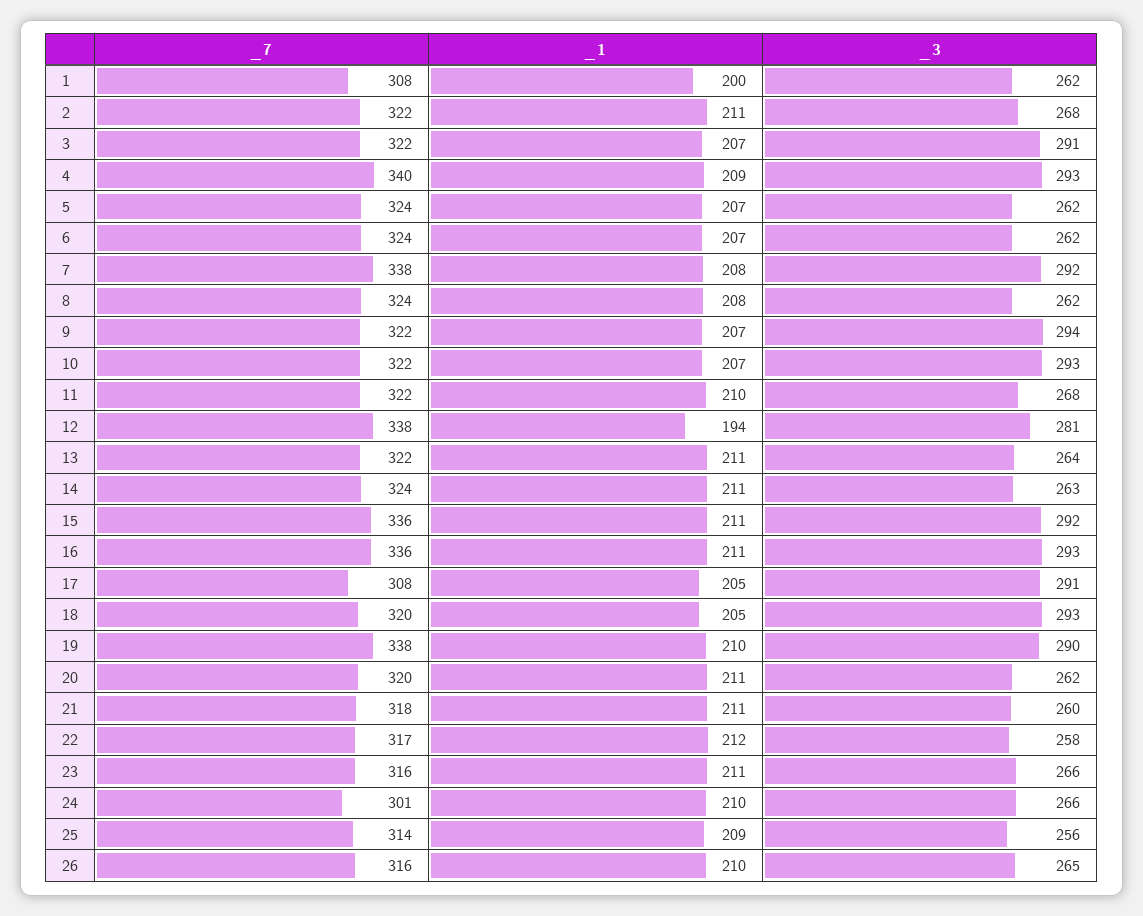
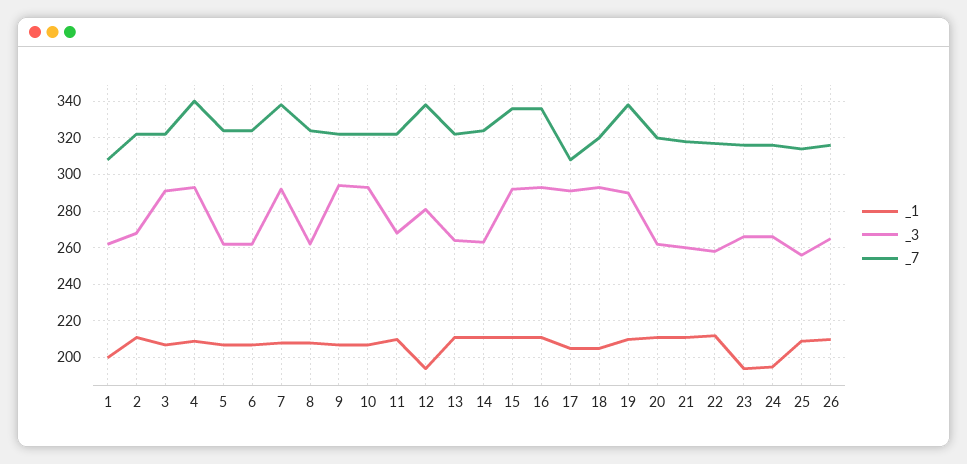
_1, 23: 211 -> 195
_7, 24: 301 -> 315
_1, 24: 210 -> 195

